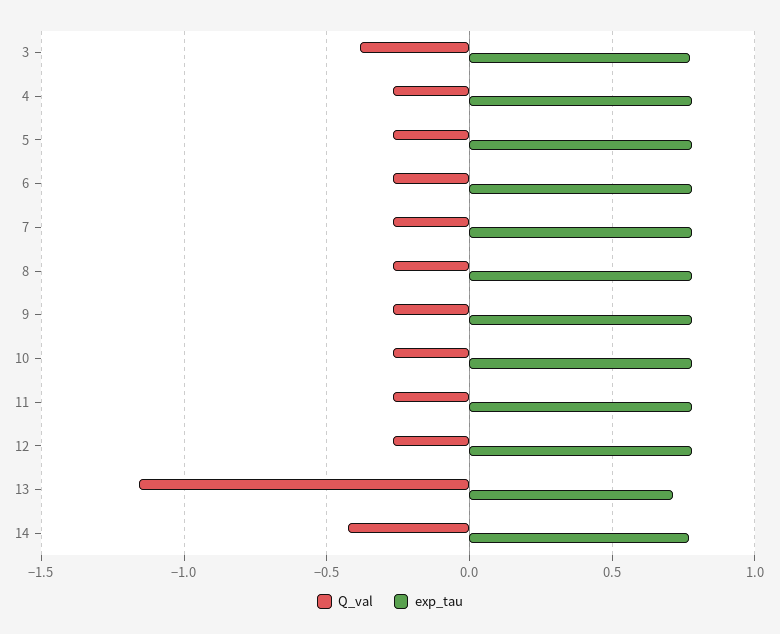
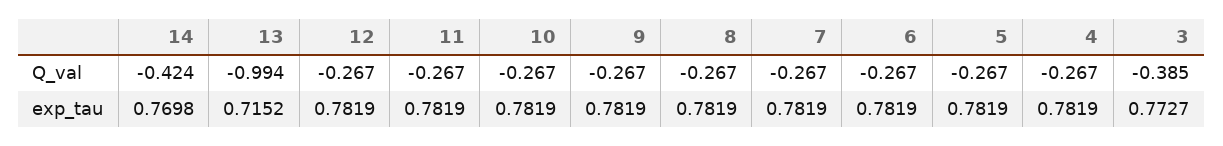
Q_val, 13: -1.15 -> -0.994

